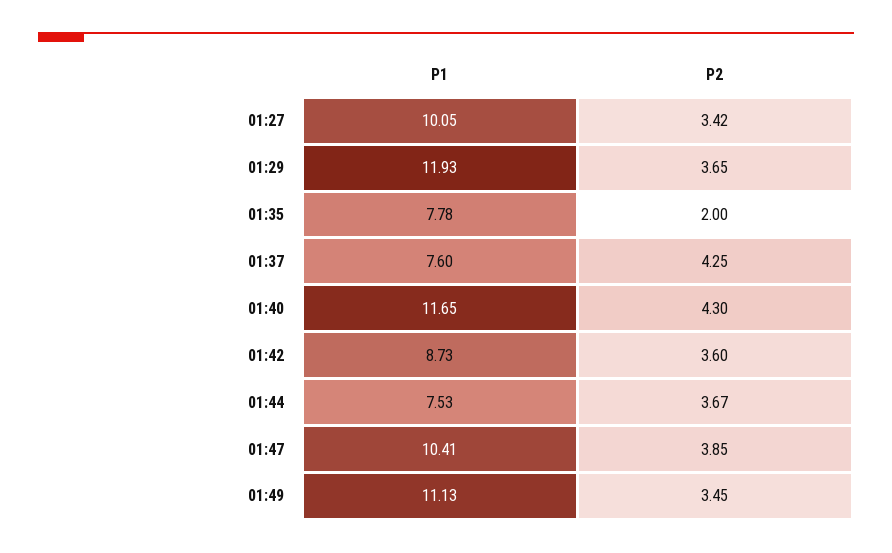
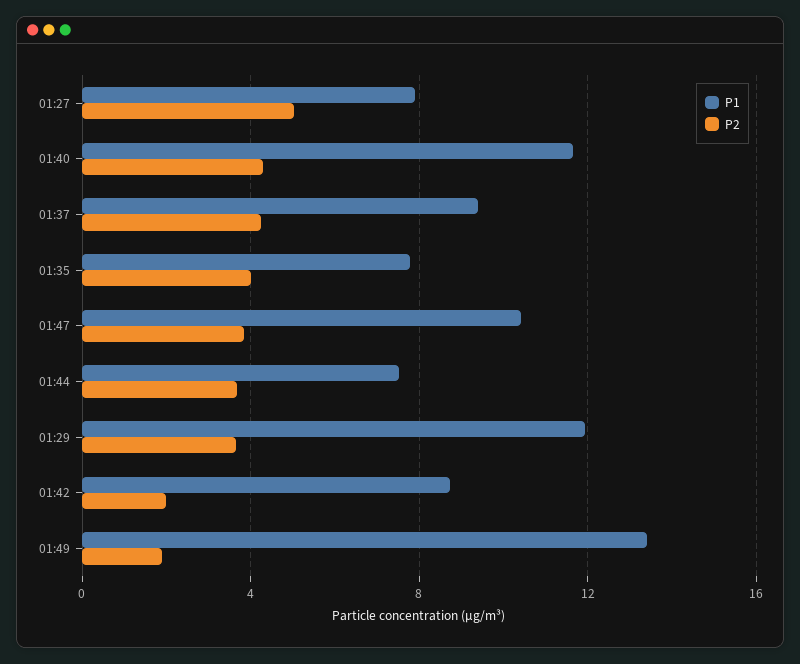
P1, 01:27: 10.05 -> 8
P2, 01:27: 3.42 -> 5
P2, 01:35: 2 -> 4
P1, 01:37: 7.6 -> 9.5
P2, 01:42: 3.6 -> 2
P1, 01:49: 11.13 -> 13.5
P2, 01:49: 3.45 -> 2

